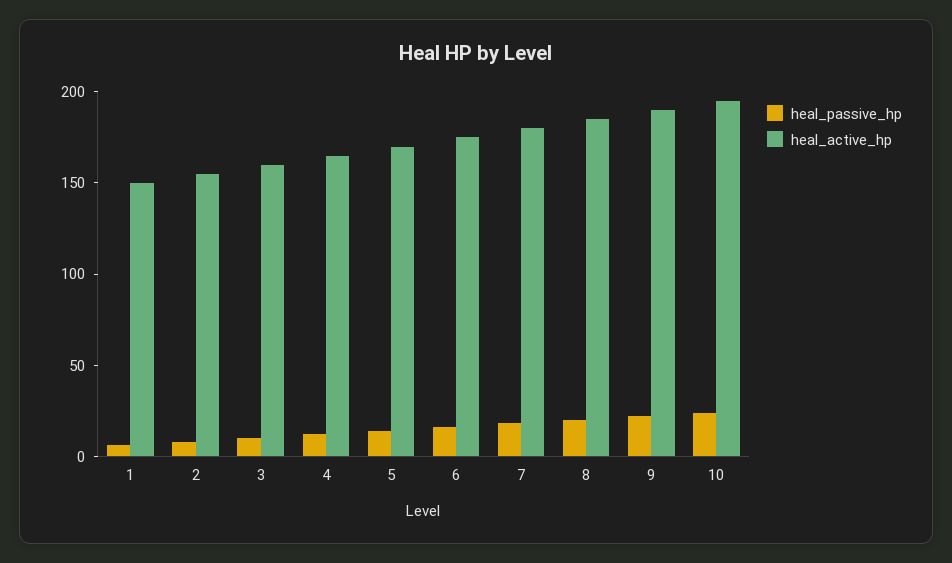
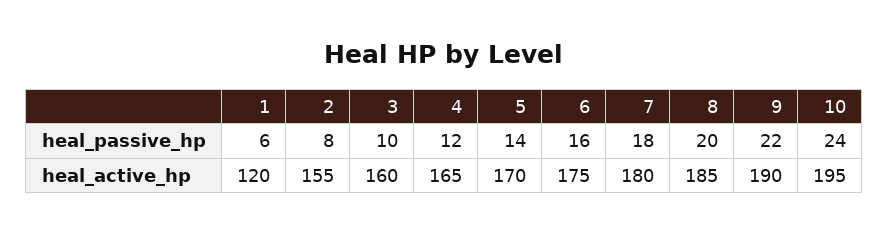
heal_active_hp, 1: 150 -> 120

